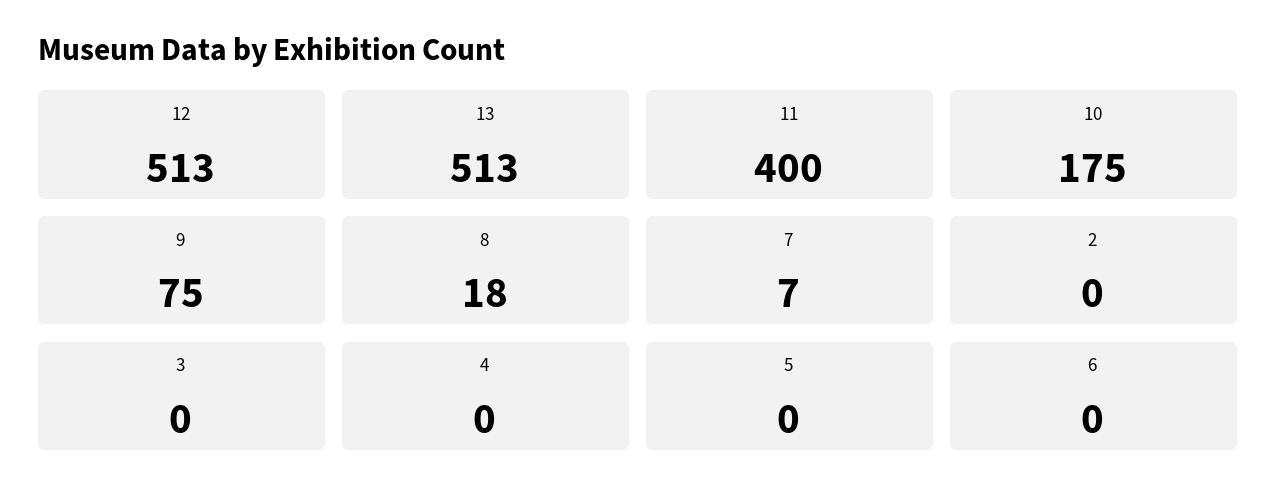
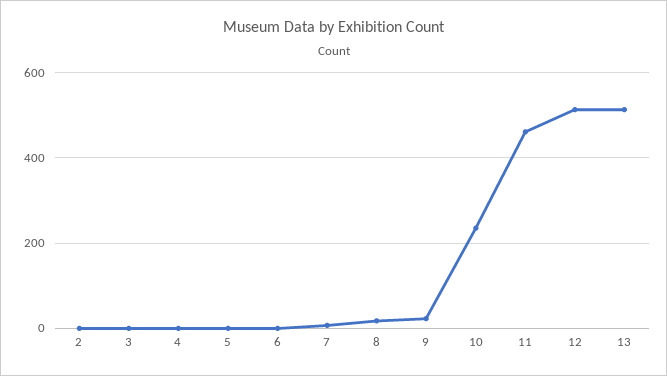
11: 400 -> 460
10: 175 -> 240
9: 75 -> 20

